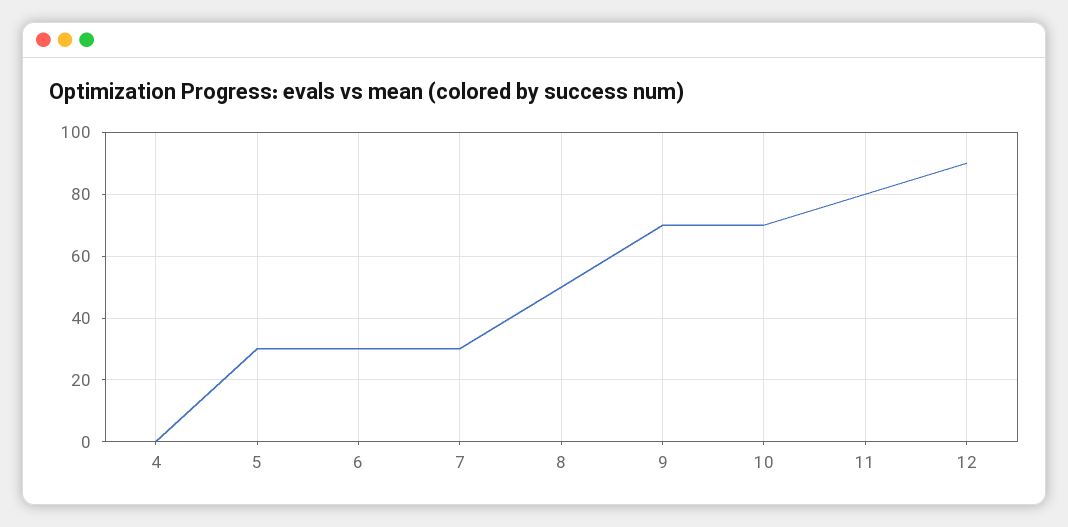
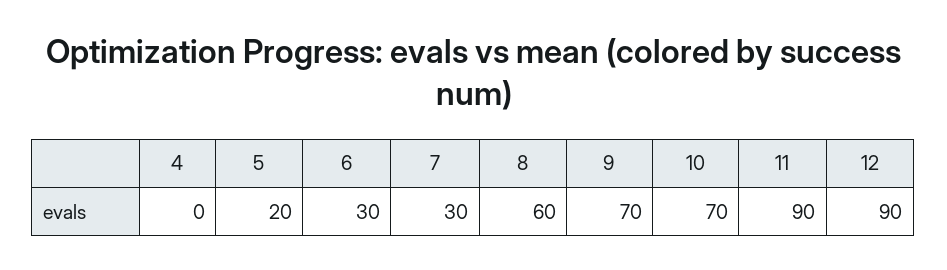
5: 30 -> 20
8: 50 -> 60
11: 80 -> 90

